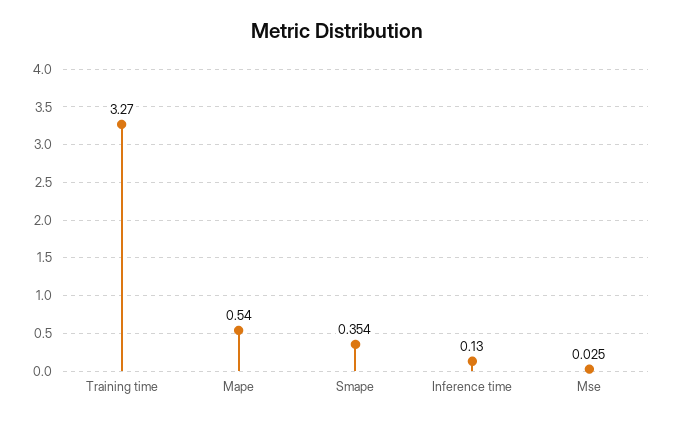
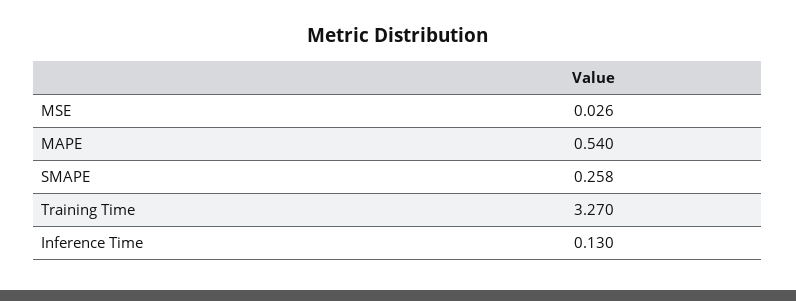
Smape: 0.354 -> 0.258
Mse: 0.025 -> 0.026

